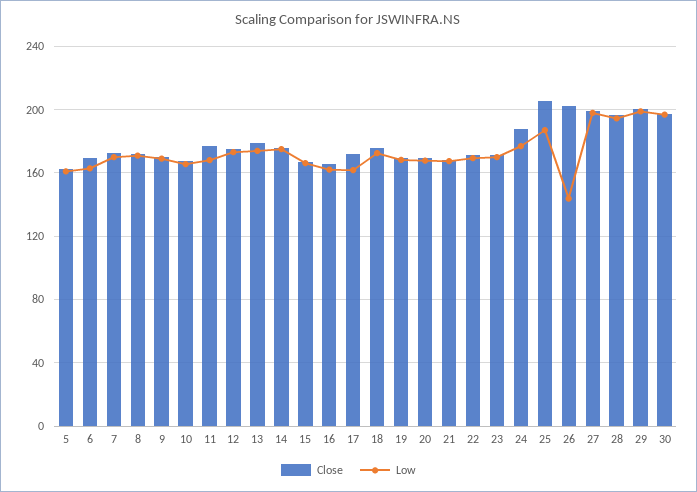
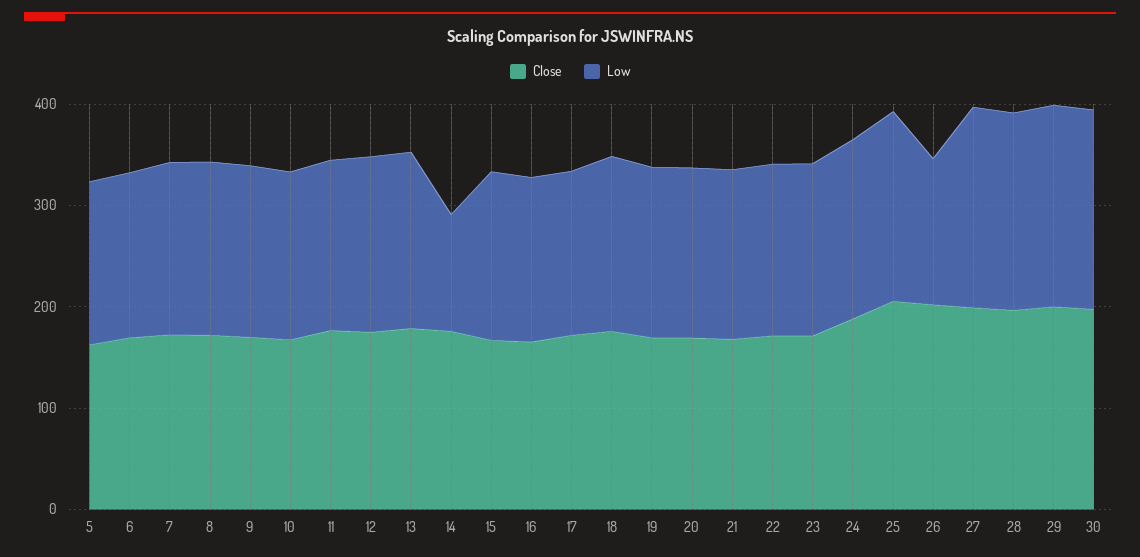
Low, 14: 175 -> 120

